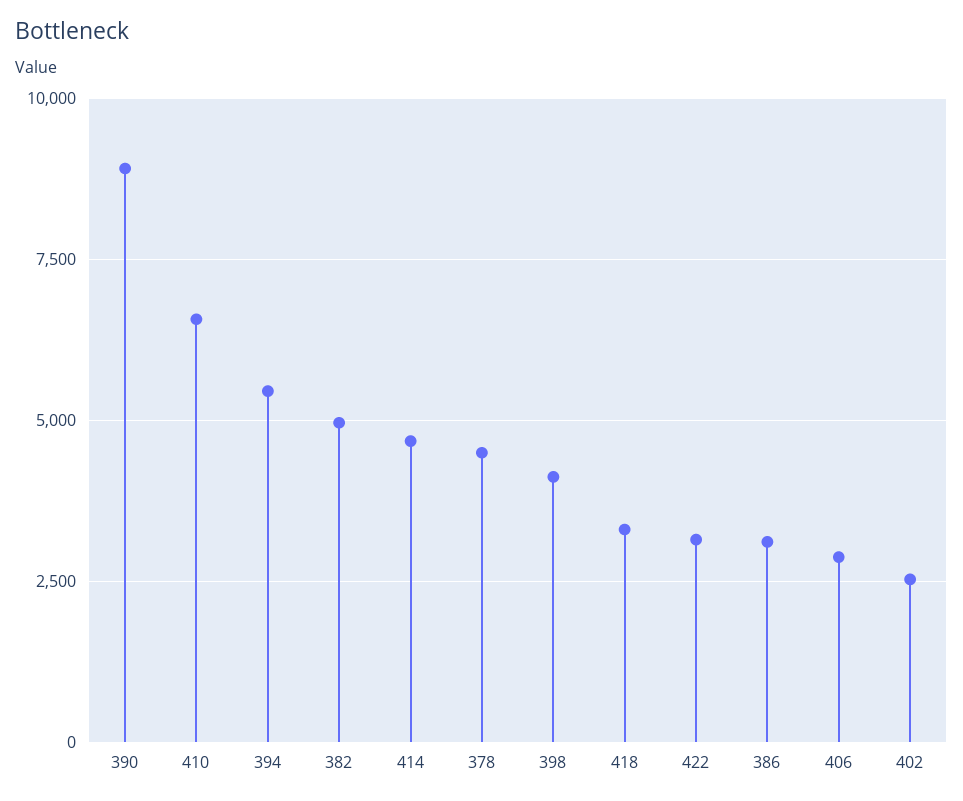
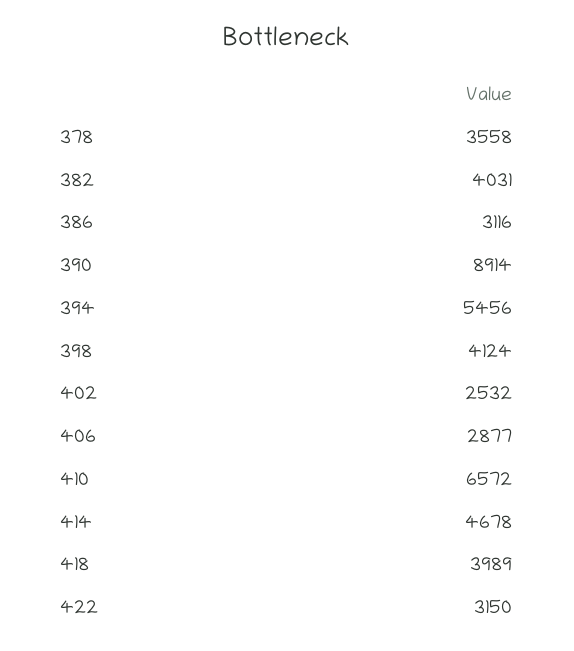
382: 5000 -> 4031
378: 4500 -> 3558
418: 3250 -> 3989

